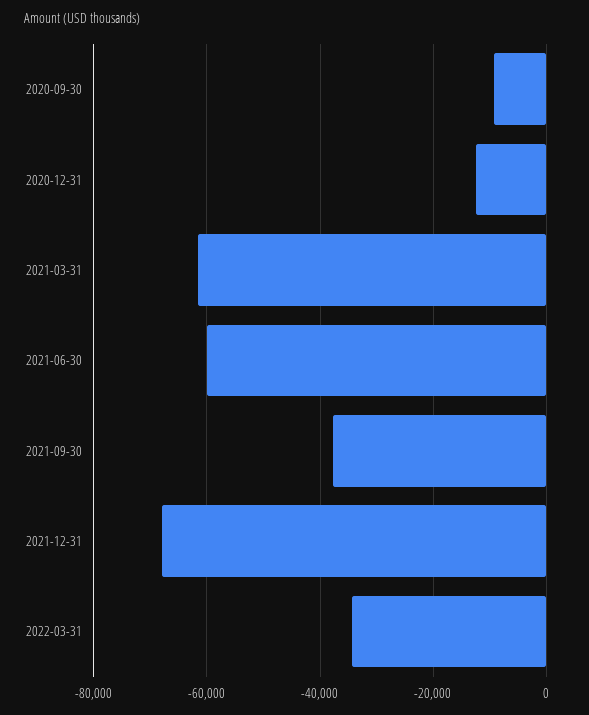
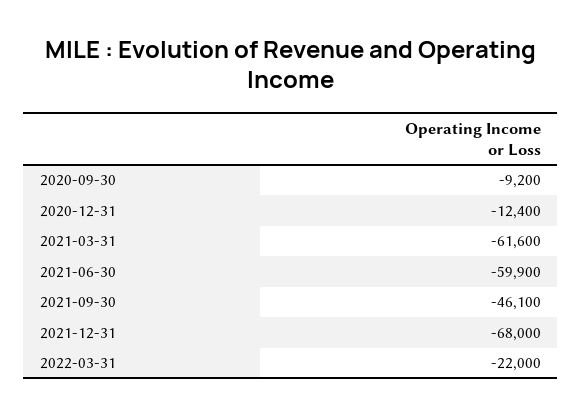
2021-09-30: -38000 -> -46100
2022-03-31: -34000 -> -22000

